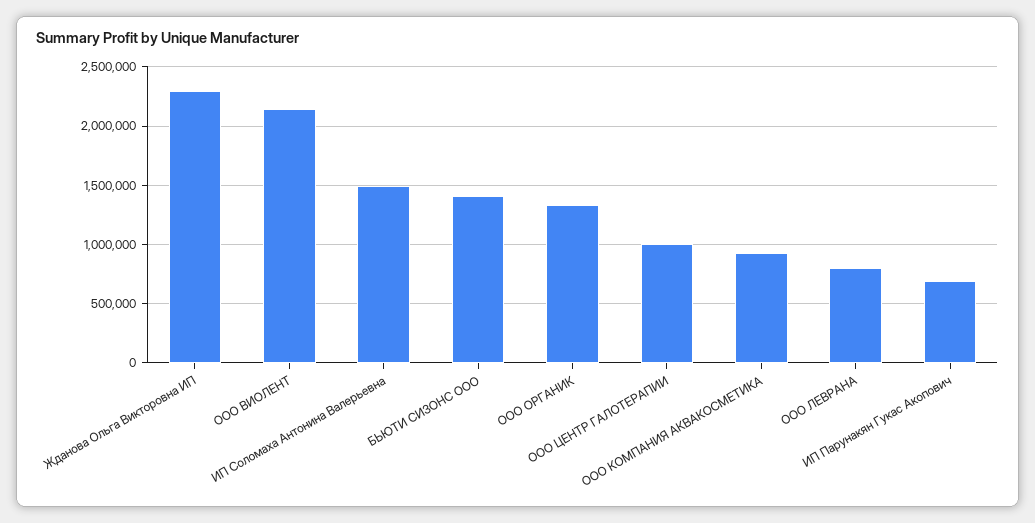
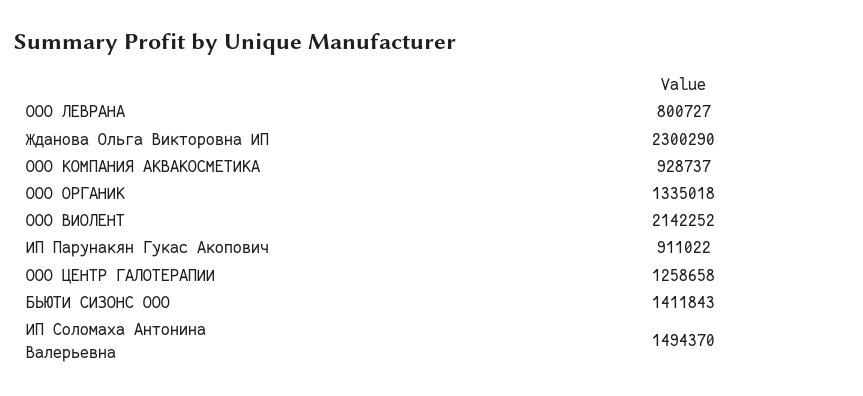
ООО ЦЕНТР ГАЛОТЕРАПИИ: 1000000 -> 1258658
ИП Парунакян Гукас Акопович: 700000 -> 911022

